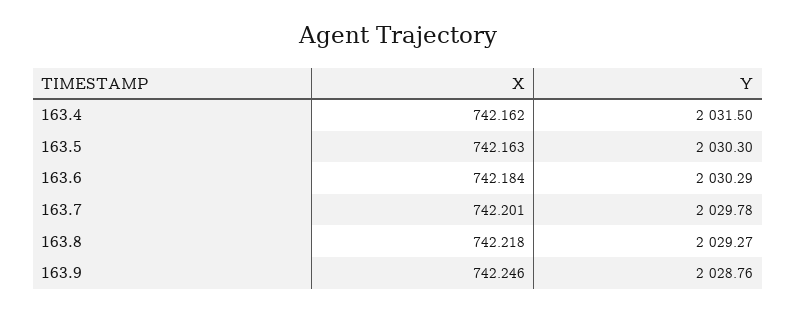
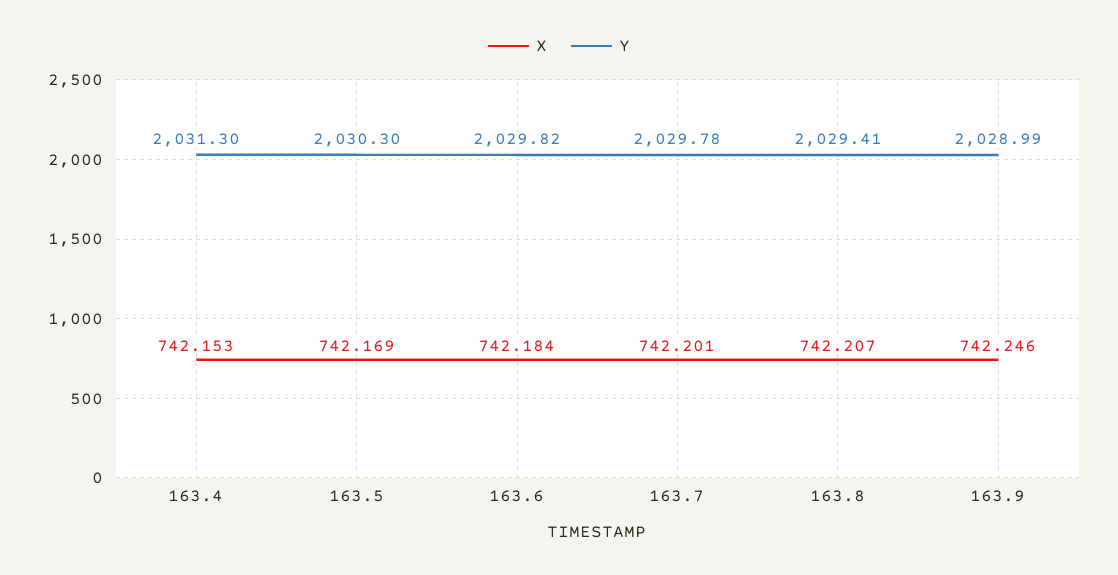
X, 163.4: 742.162 -> 742.153
Y, 163.4: 2031.5 -> 2031.3
X, 163.5: 742.163 -> 742.169
Y, 163.6: 2030.29 -> 2029.82
X, 163.8: 742.218 -> 742.207
Y, 163.8: 2029.27 -> 2029.41
Y, 163.9: 2028.76 -> 2028.99

